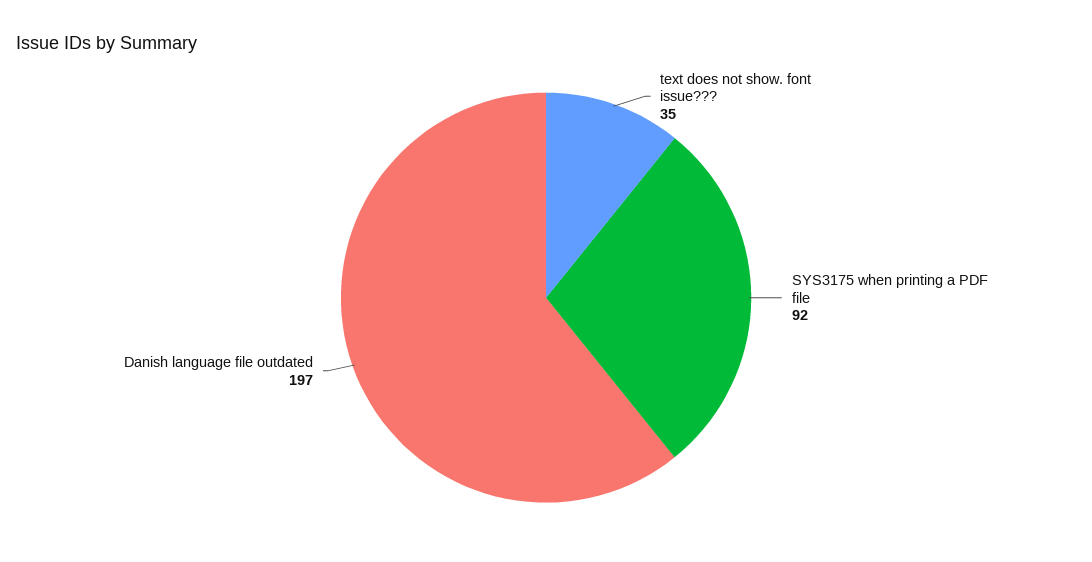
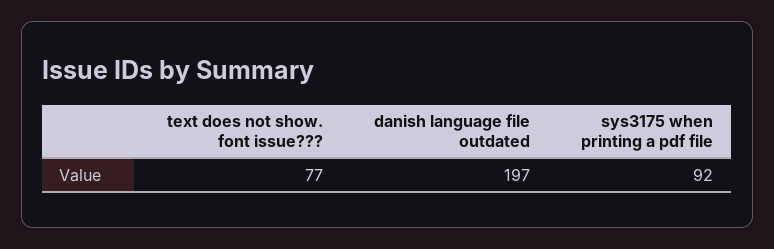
text does not show. font issue???: 35 -> 77

